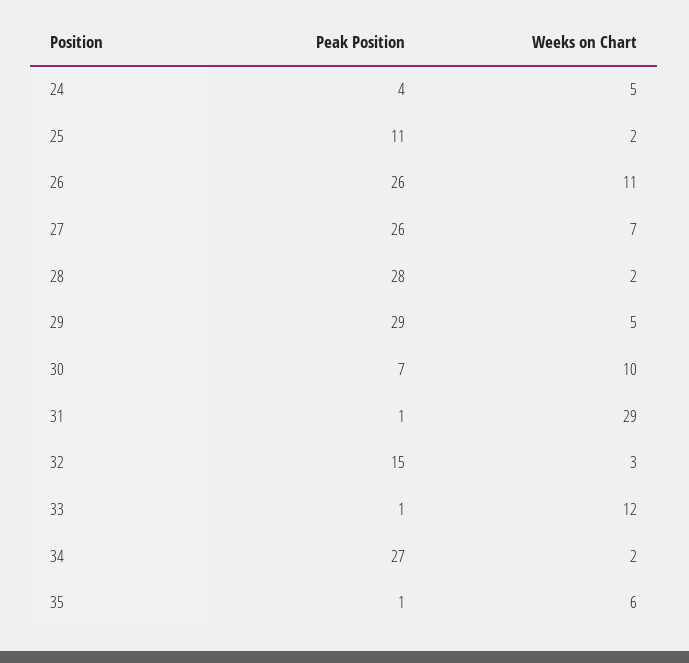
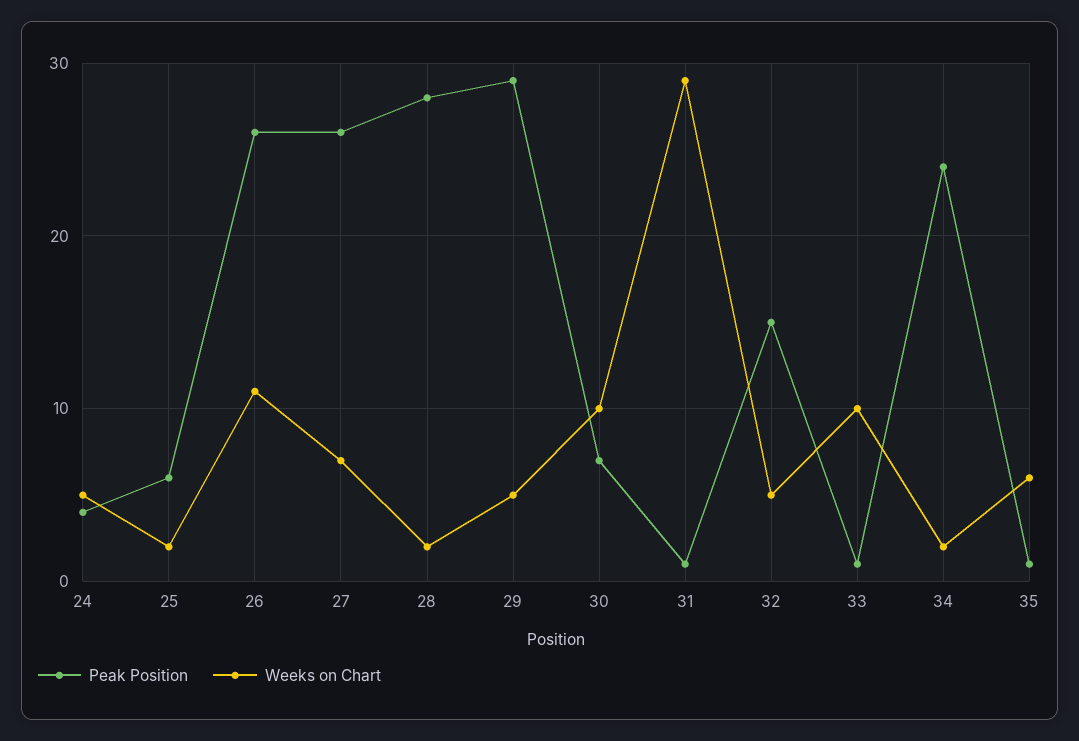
Peak Position, 25: 11 -> 6
Weeks on Chart, 32: 3 -> 5
Weeks on Chart, 33: 12 -> 10
Peak Position, 34: 27 -> 24

